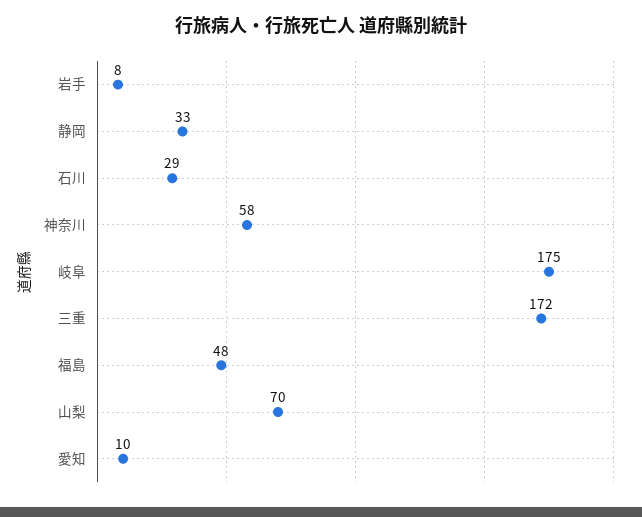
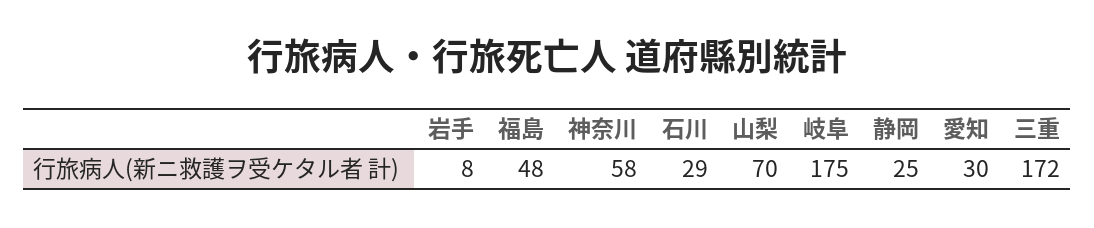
静岡: 33 -> 25
愛知: 10 -> 30

